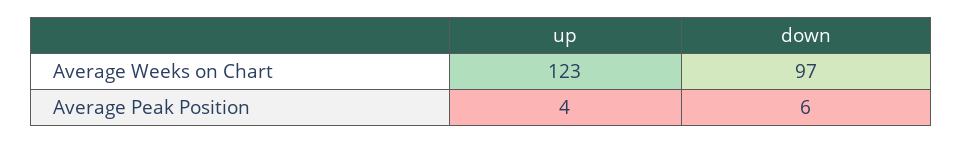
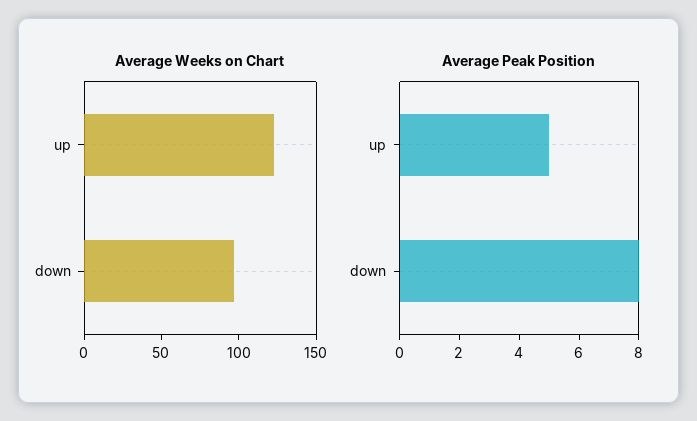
Average Peak Position, up: 4 -> 5
Average Peak Position, down: 6 -> 8

